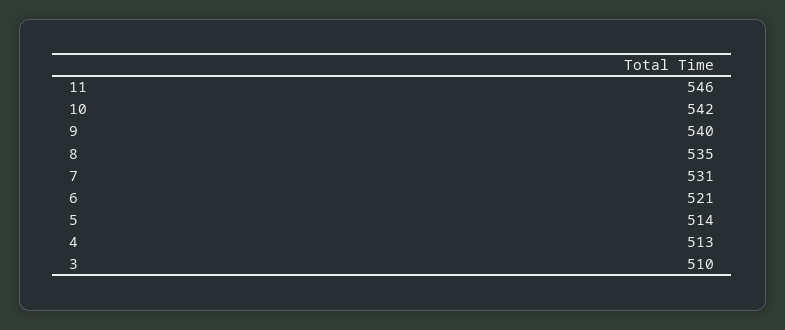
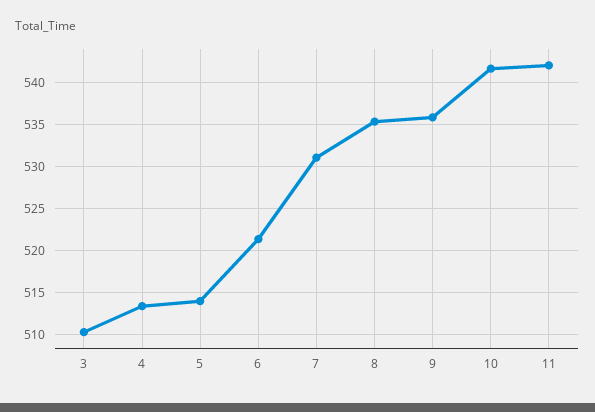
11: 546 -> 542
9: 540 -> 536

